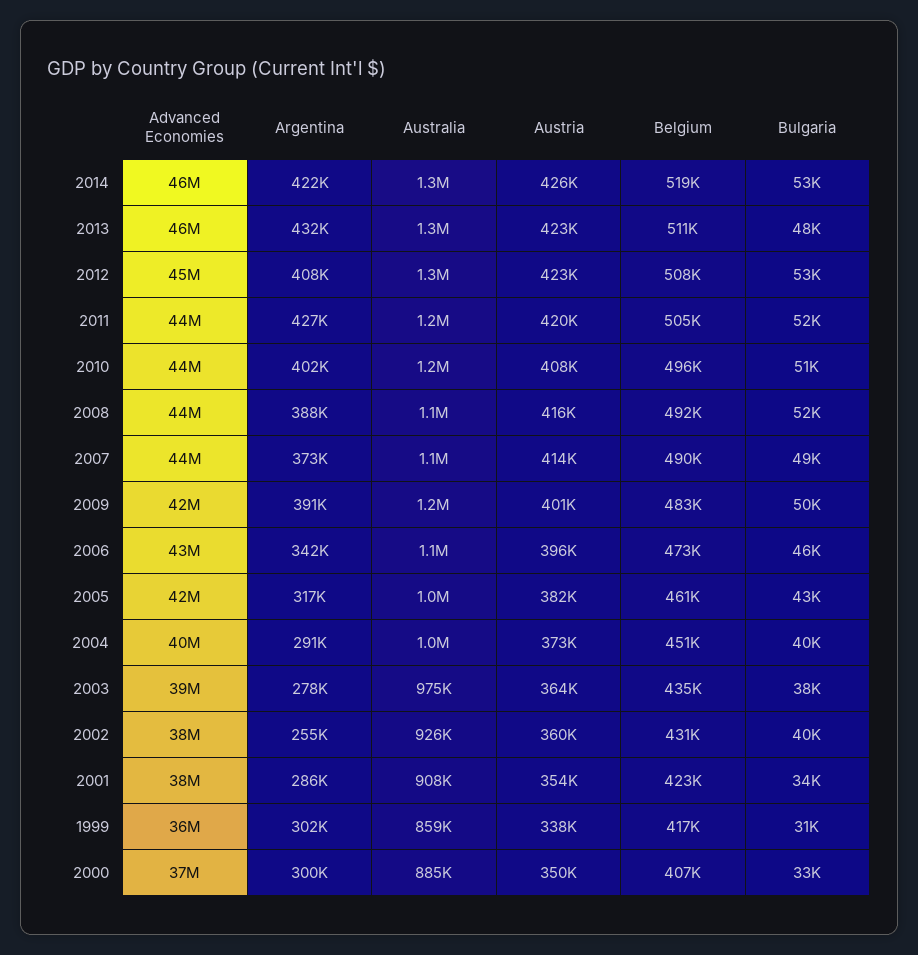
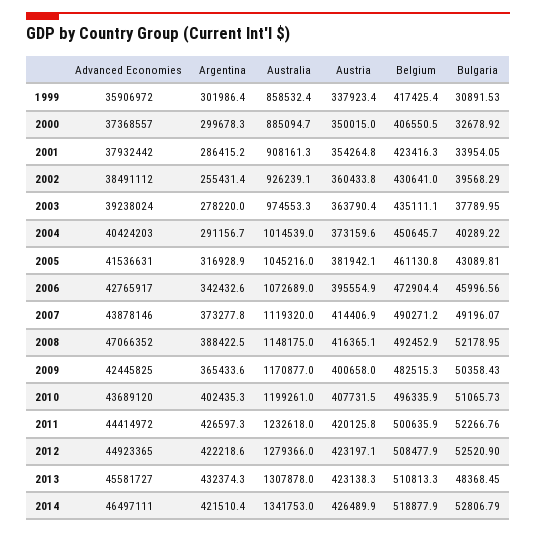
Argentina, 2012: 408000 -> 422218.6
Belgium, 2011: 505000 -> 500635.9
Advanced Economies, 2008: 44000000 -> 47066352
Argentina, 2009: 391000 -> 365433.6

